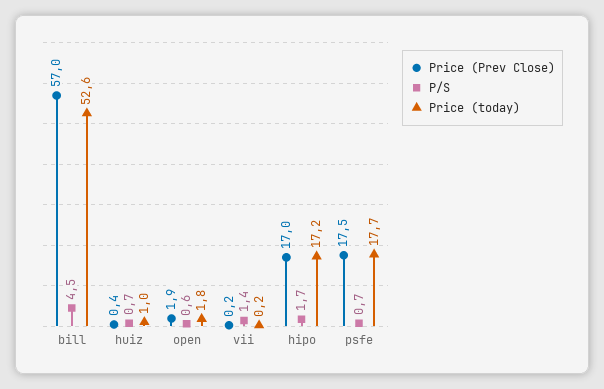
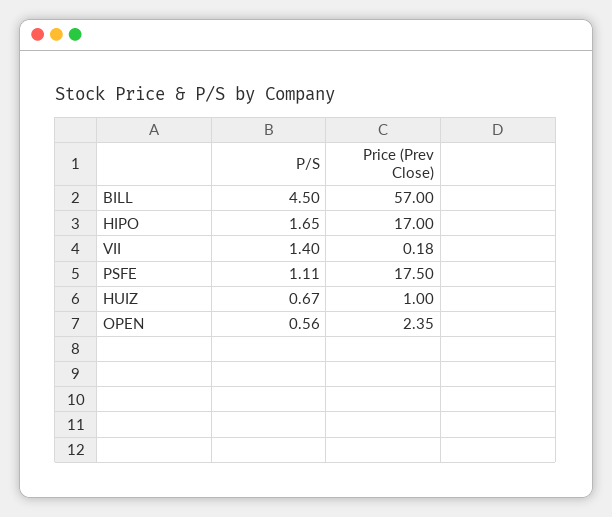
Price (today), bill: 52.6 -> none
Price (Prev Close), huiz: 0.4 -> 1
Price (today), huiz: 1 -> none
Price (Prev Close), open: 1.9 -> 2.35
Price (today), open: 1.8 -> none
Price (today), vii: 0.2 -> none
Price (today), hipo: 17.2 -> none
P/S, psfe: 0.7 -> 1.11
Price (today), psfe: 17.7 -> none

